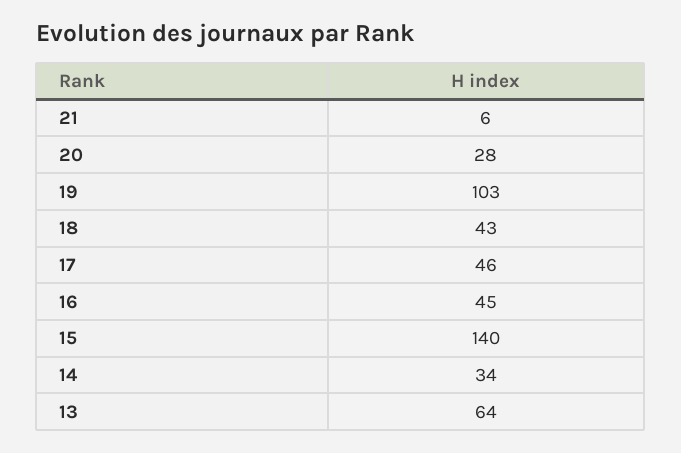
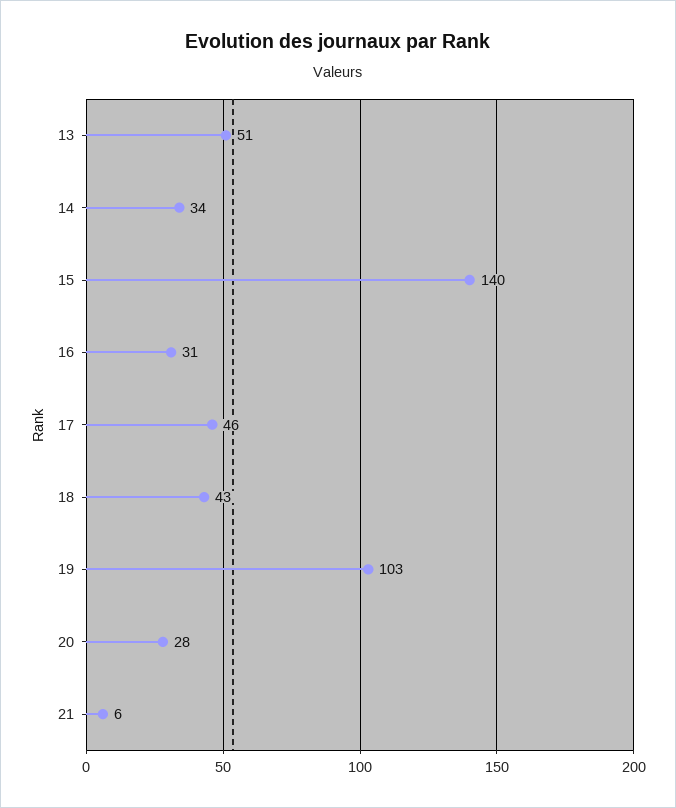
16: 45 -> 31
13: 64 -> 51

